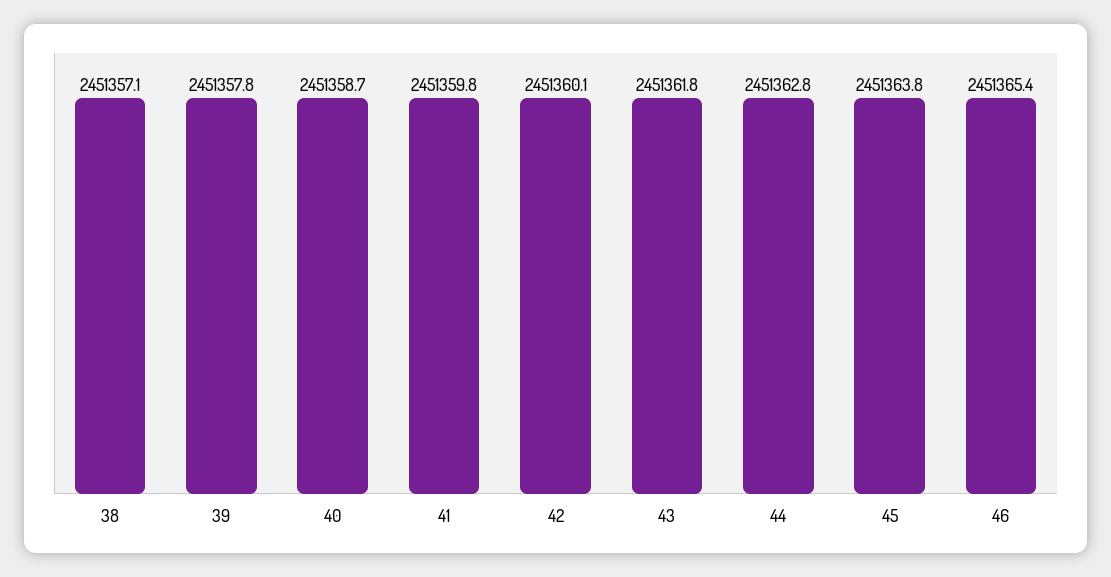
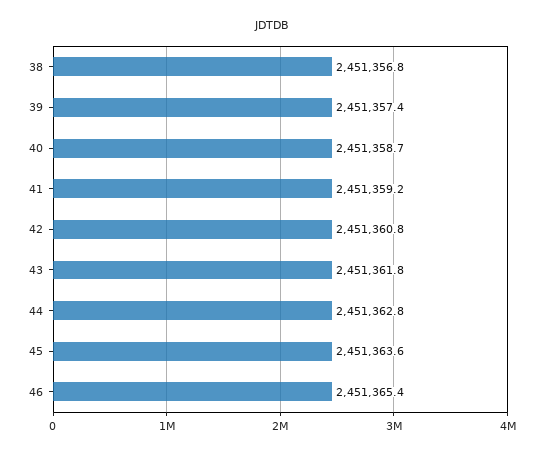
38: 2451357.1 -> 2451356.8
39: 2451357.8 -> 2451357.4
41: 2451359.8 -> 2451359.2
42: 2451360.1 -> 2451360.8
45: 2451363.8 -> 2451363.6

